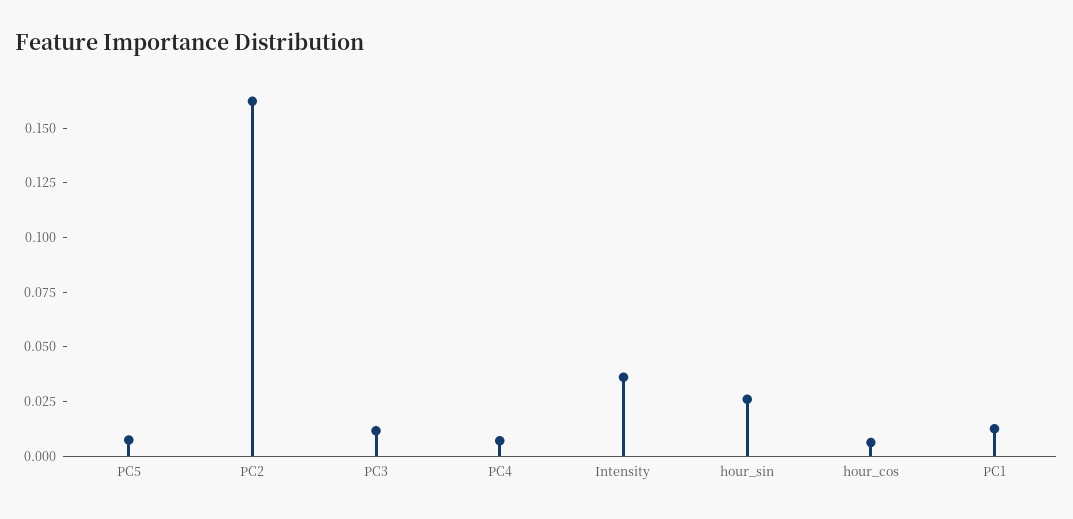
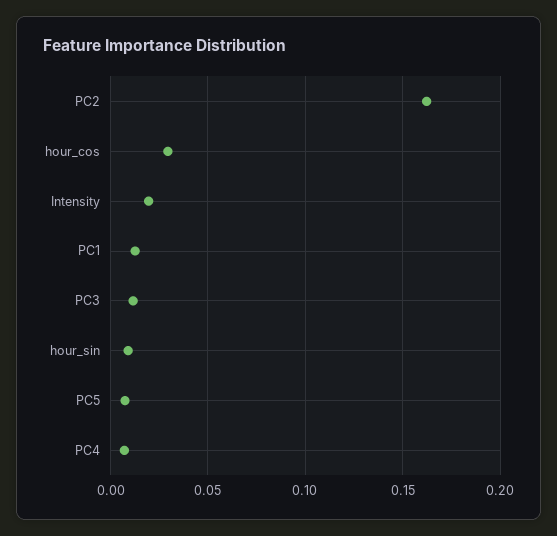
Intensity: 0.035 -> 0.02
hour_sin: 0.025 -> 0.01
hour_cos: 0.005 -> 0.03

